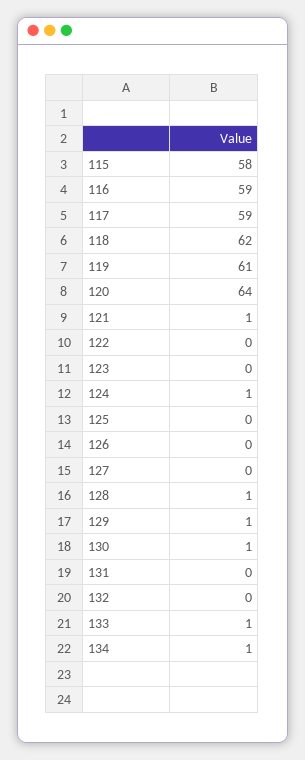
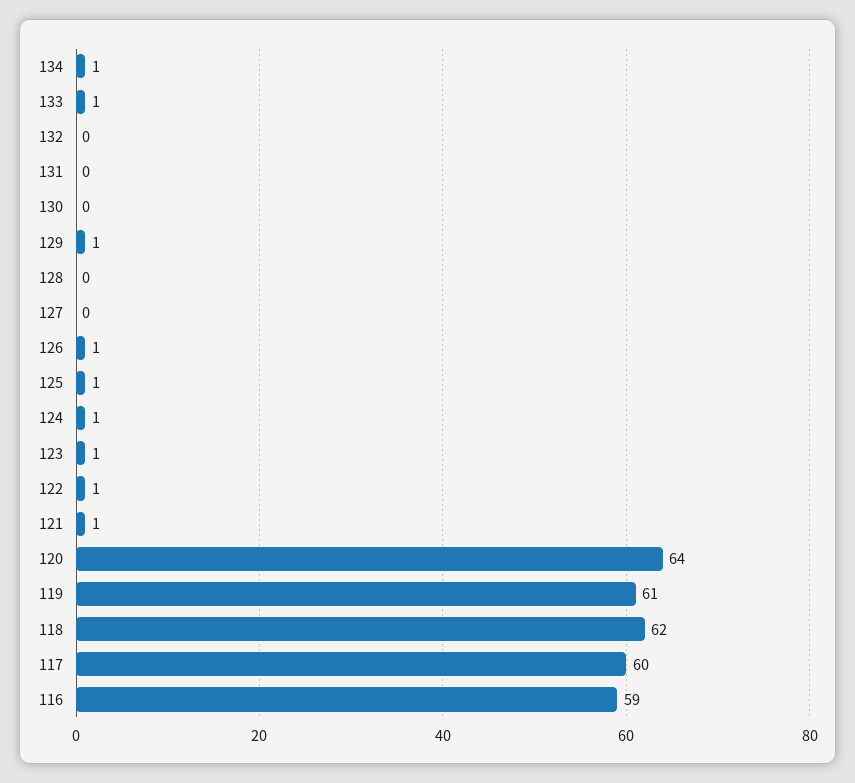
115: 58 -> none
117: 59 -> 60
122: 0 -> 1
123: 0 -> 1
125: 0 -> 1
126: 0 -> 1
128: 1 -> 0
130: 1 -> 0

